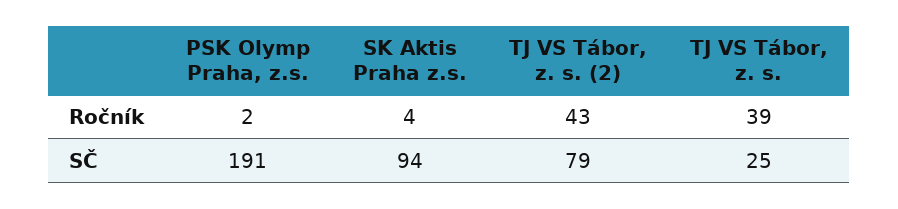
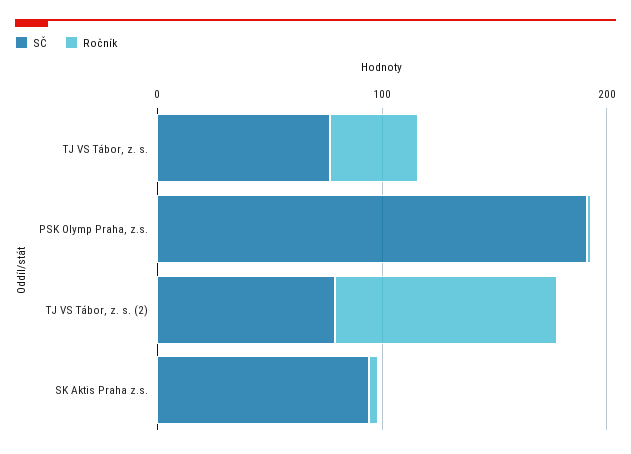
Ročník, TJ VS Tábor, z. s. (2): 43 -> 100
SČ, TJ VS Tábor, z. s.: 25 -> 80

